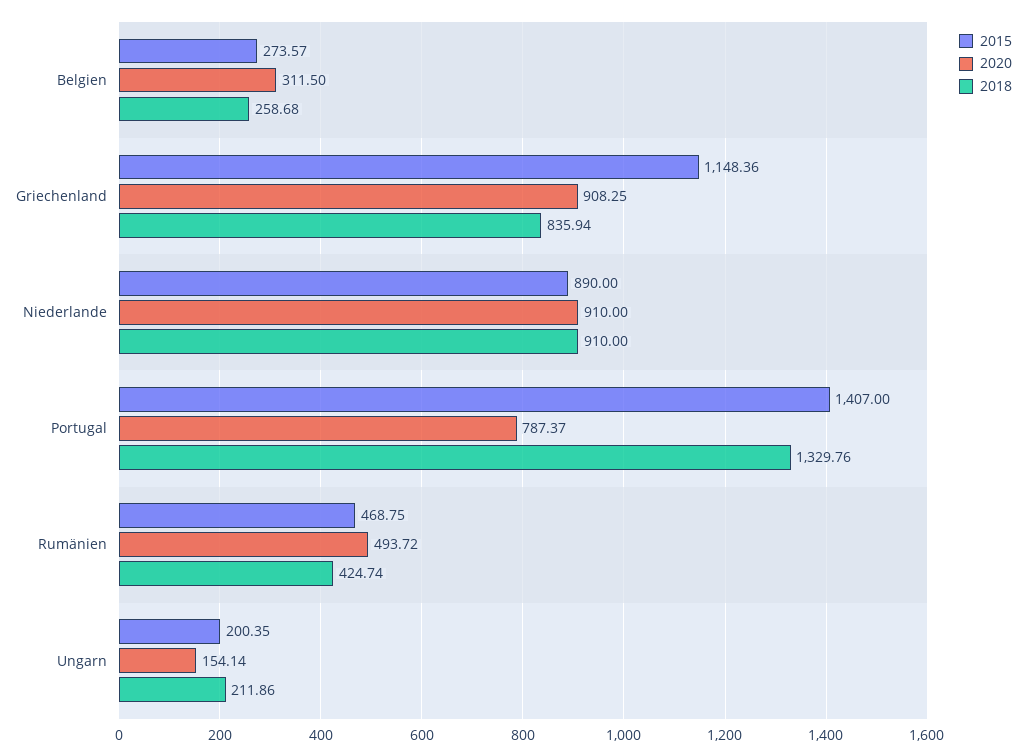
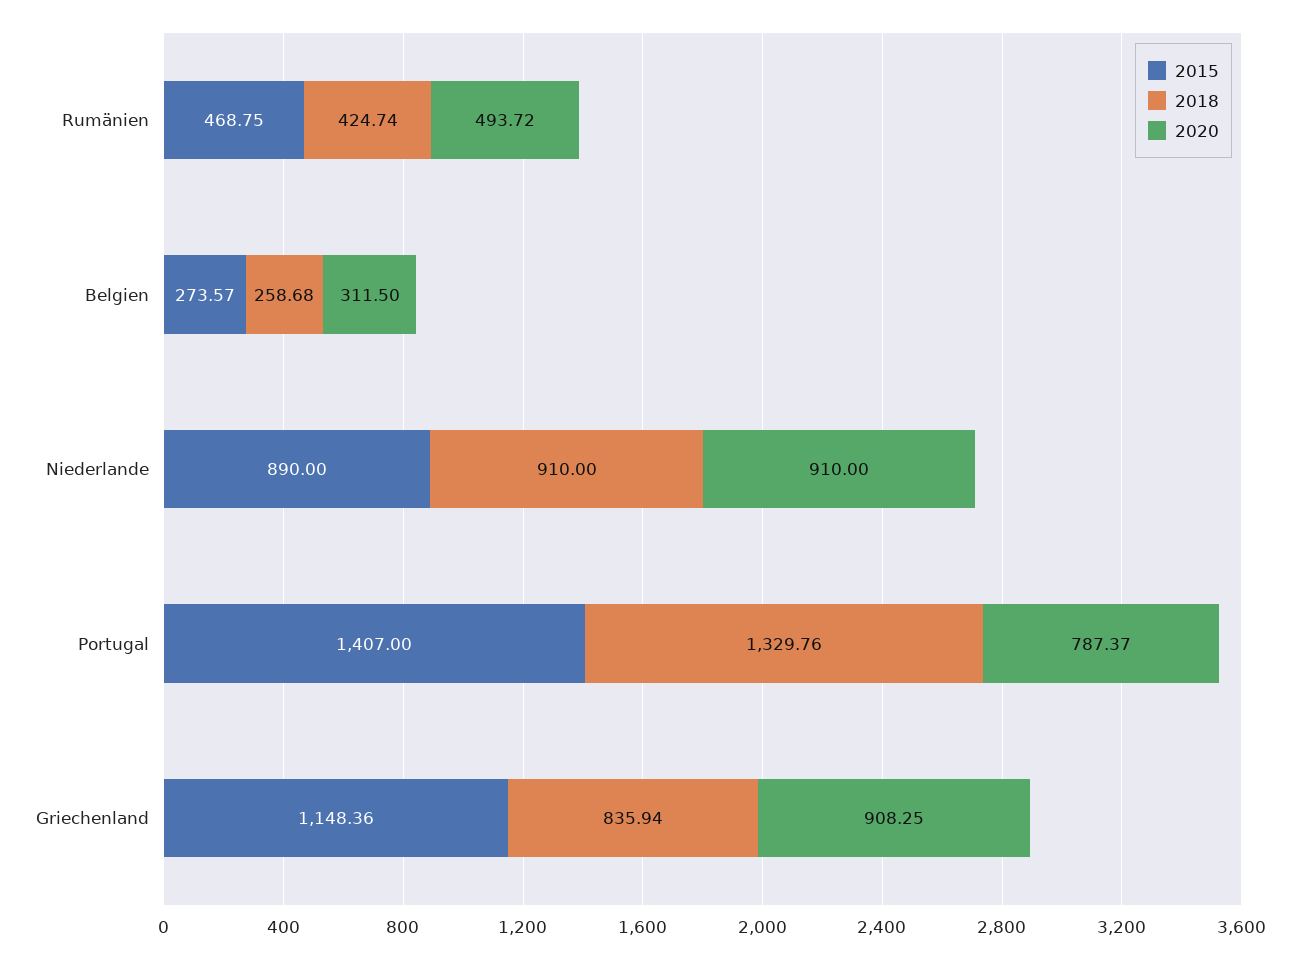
2015, Ungarn: 200.35 -> none
2020, Ungarn: 154.14 -> none
2018, Ungarn: 211.86 -> none

